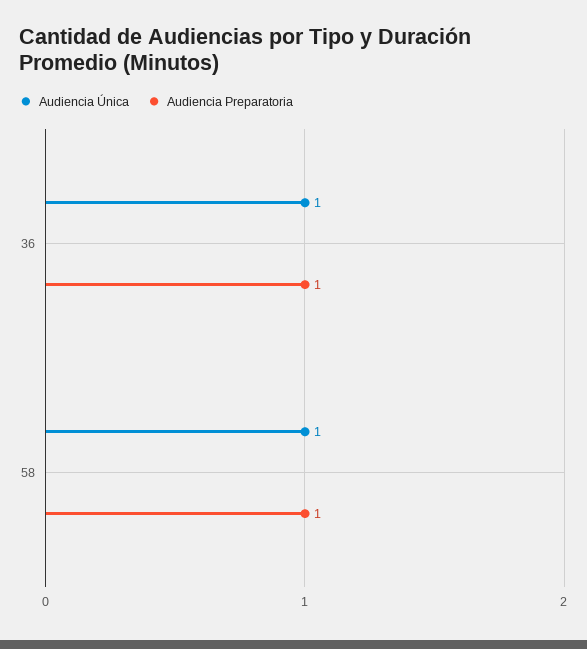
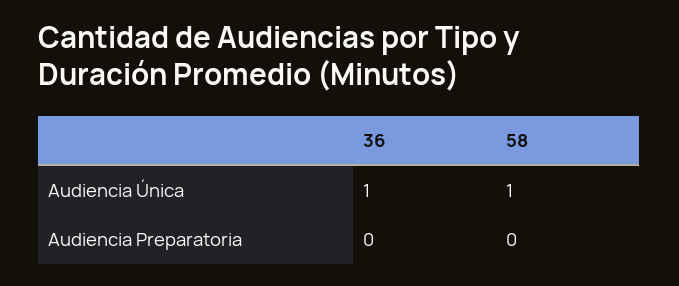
Audiencia Preparatoria, 36: 1 -> 0
Audiencia Preparatoria, 58: 1 -> 0

